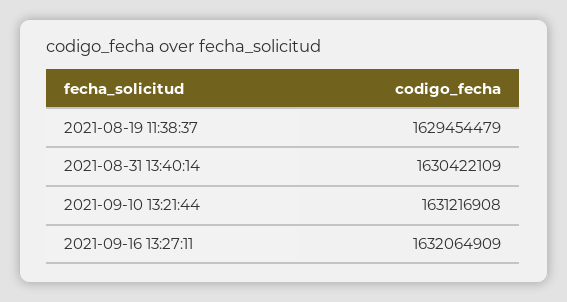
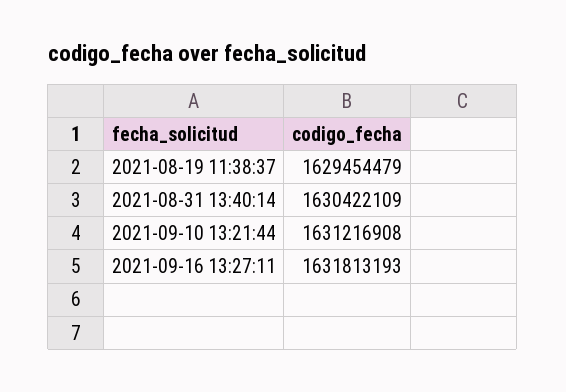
2021-09-16 13:27:11: 1632064909 -> 1631813193

